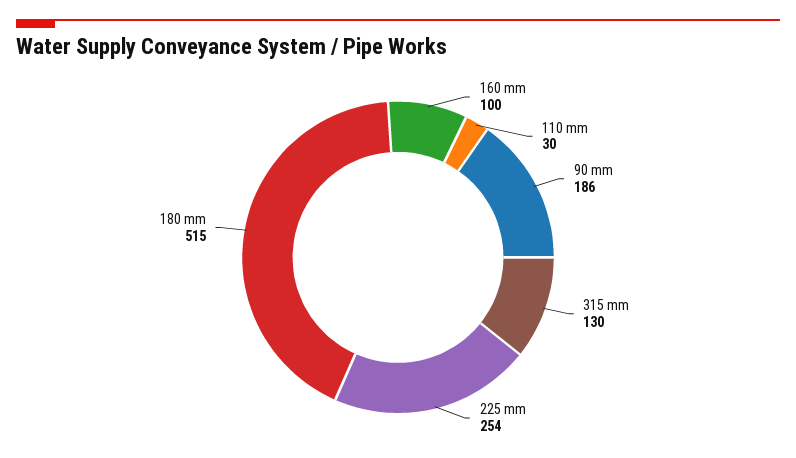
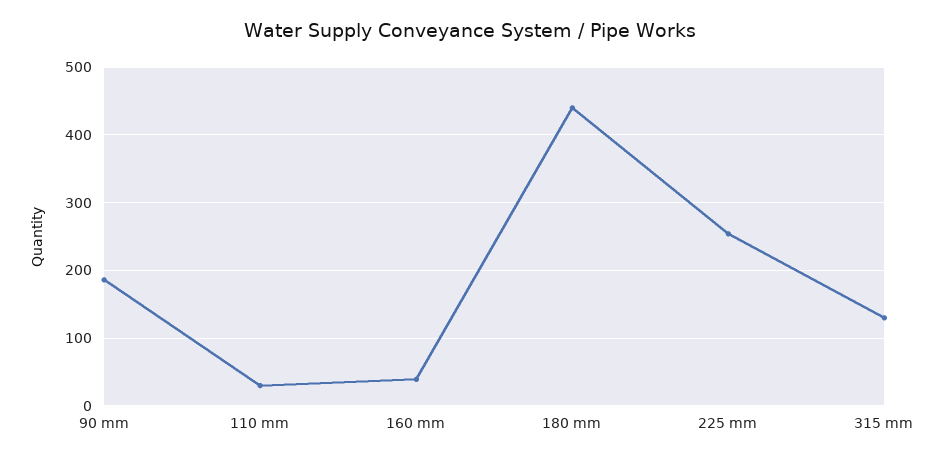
160 mm: 100 -> 40
180 mm: 515 -> 440

